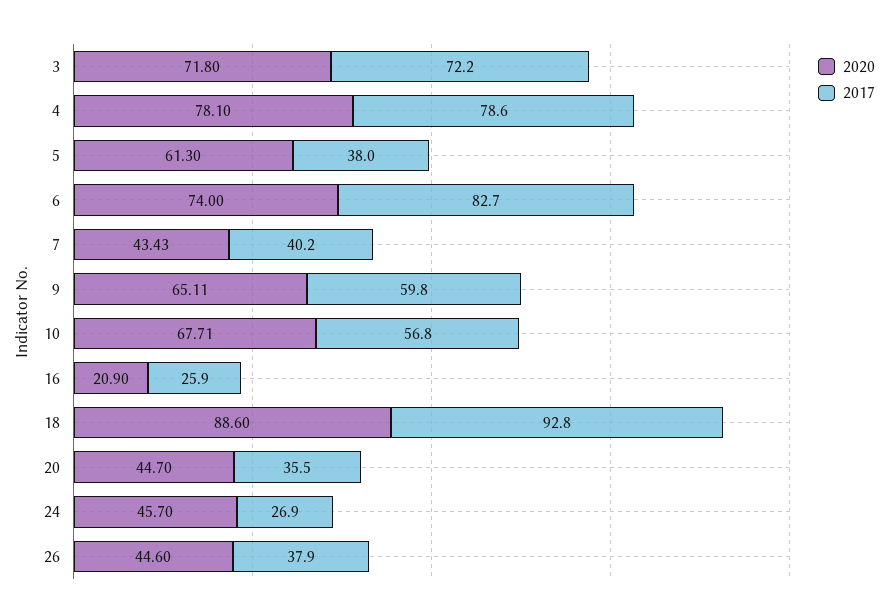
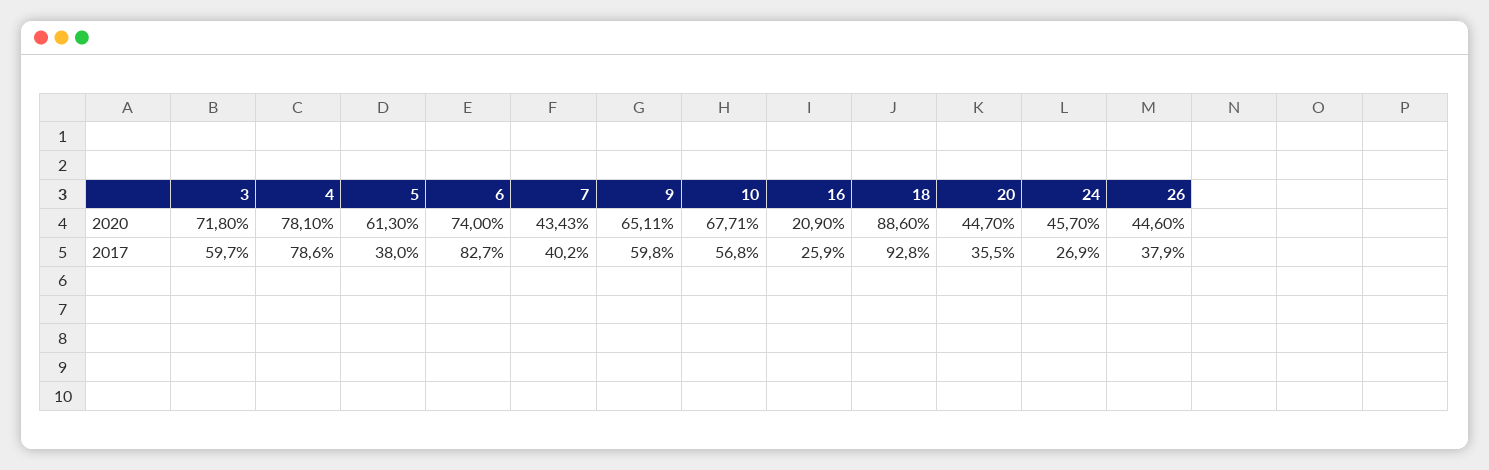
2017, 3: 72.2 -> 59.7

